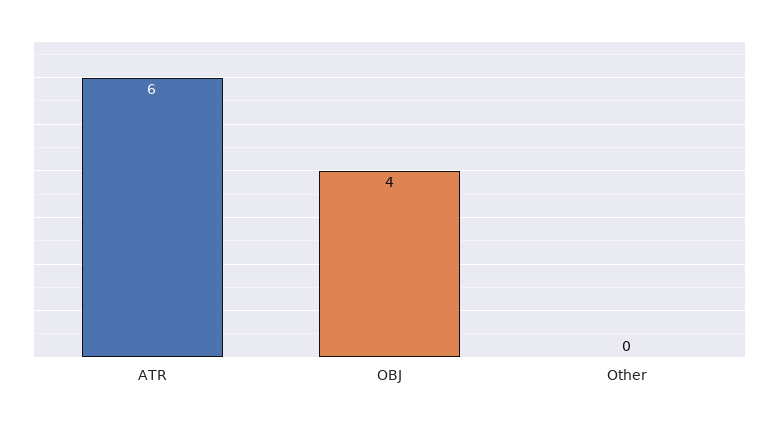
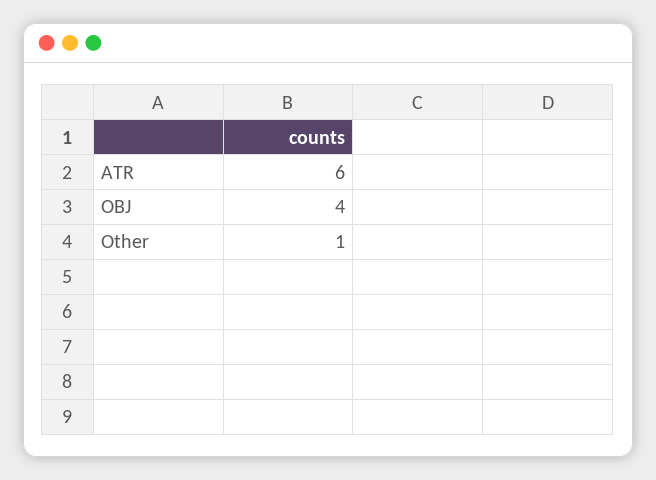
Other: 0 -> 1

